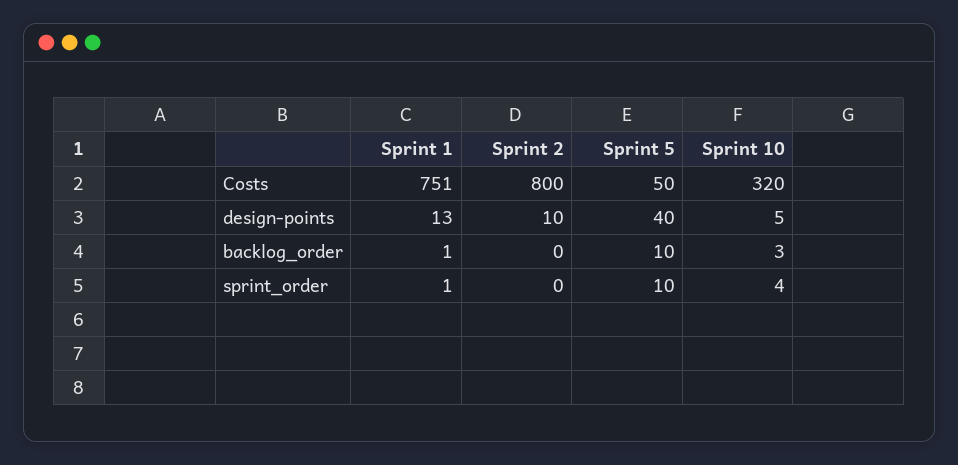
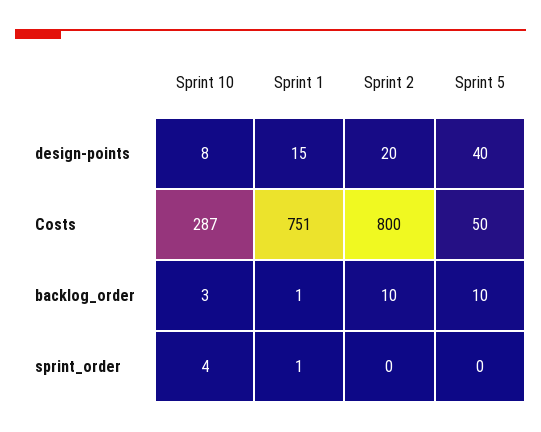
Sprint 10, Costs: 320 -> 287
Sprint 1, design-points: 13 -> 15
Sprint 2, design-points: 10 -> 20
Sprint 10, design-points: 5 -> 8
Sprint 2, backlog_order: 0 -> 10
Sprint 5, sprint_order: 10 -> 0

